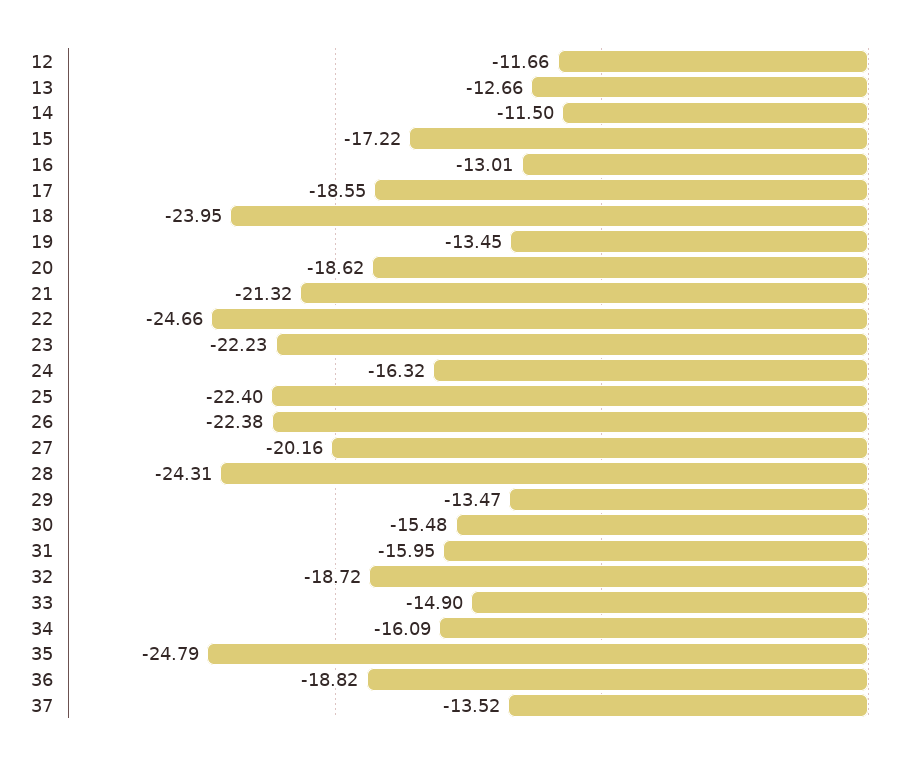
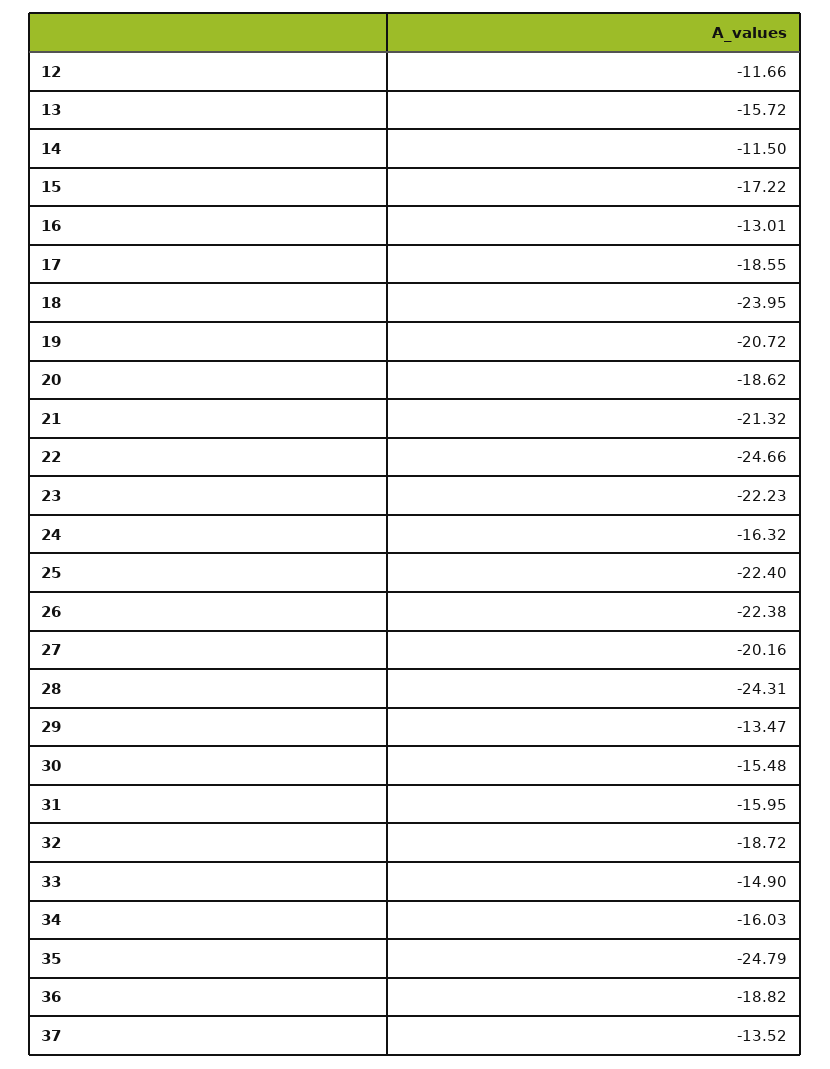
13: -12.66 -> -15.72
19: -13.45 -> -20.72
34: -16.09 -> -16.03

